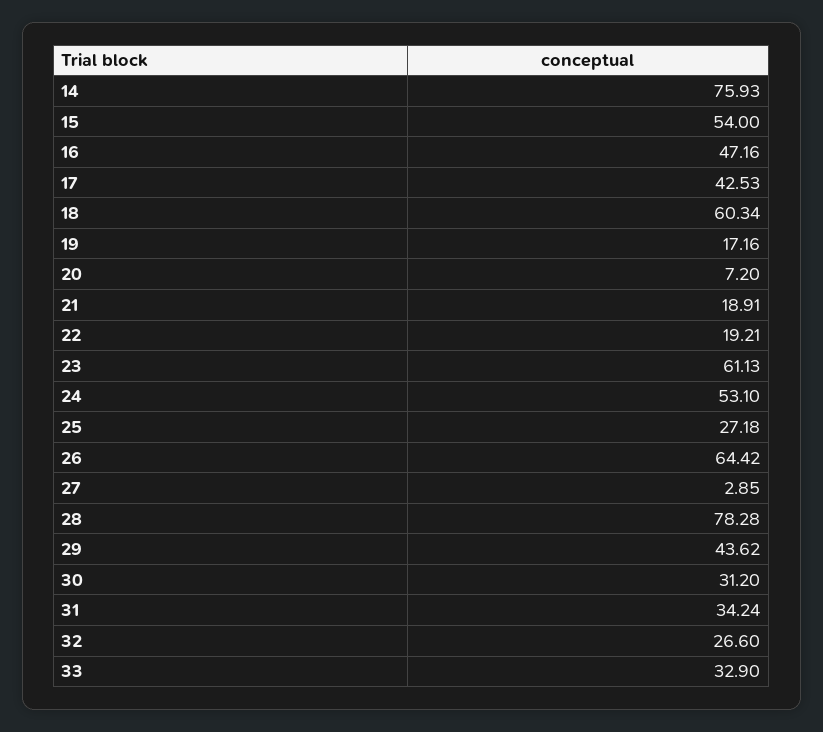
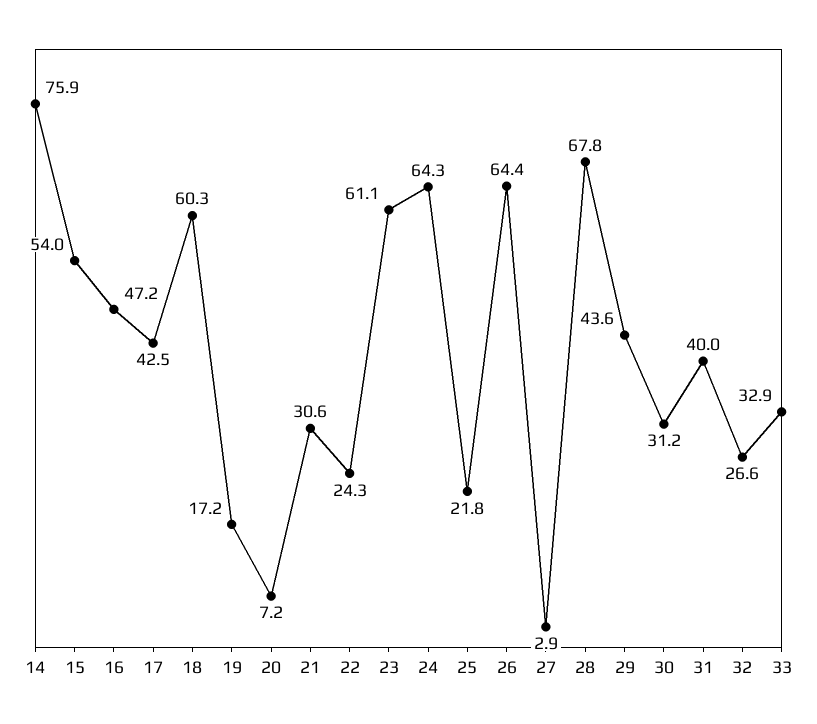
21: 18.91 -> 30.6
22: 19.21 -> 24.3
24: 53.1 -> 64.3
25: 27.18 -> 21.8
28: 78.28 -> 67.8
31: 34.24 -> 40

